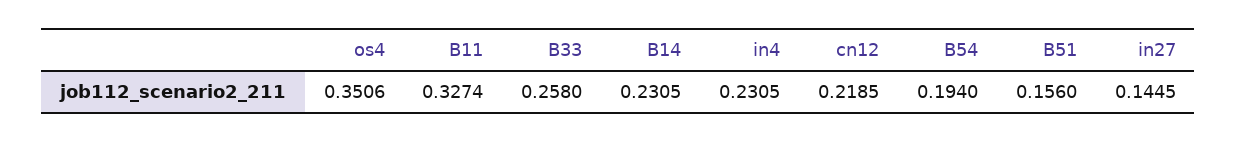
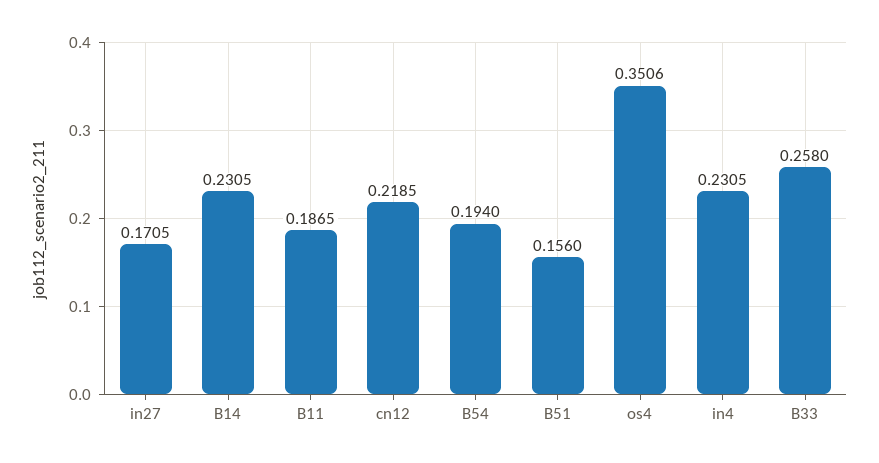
B11: 0.3274 -> 0.1865
in27: 0.1445 -> 0.1705

